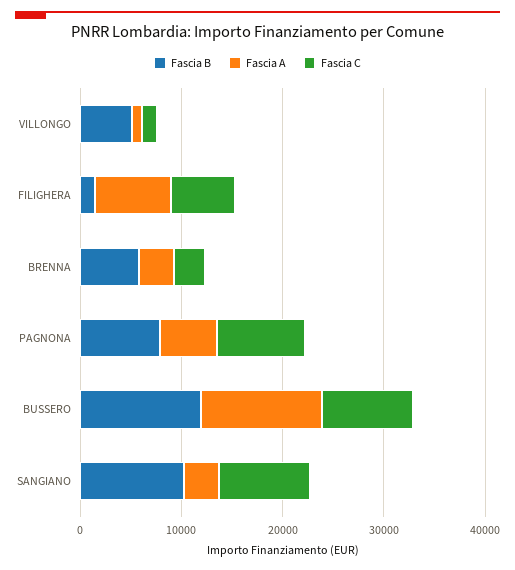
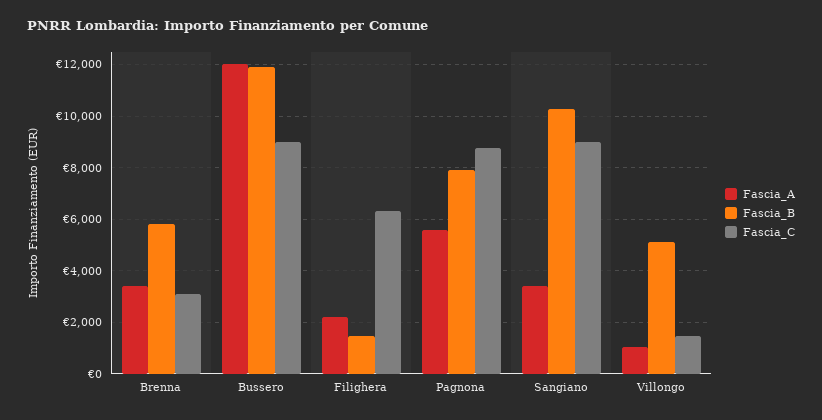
Fascia A, FILIGHERA: 8000 -> 2250

